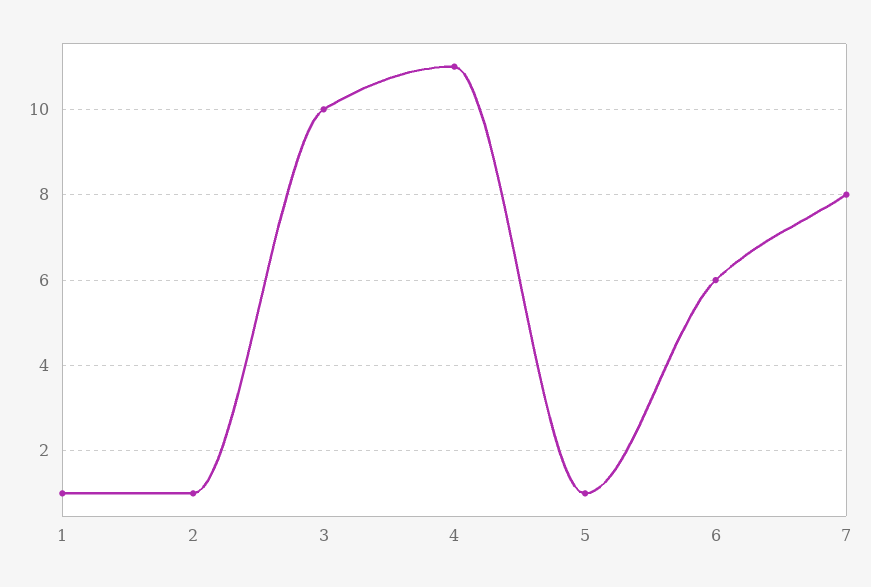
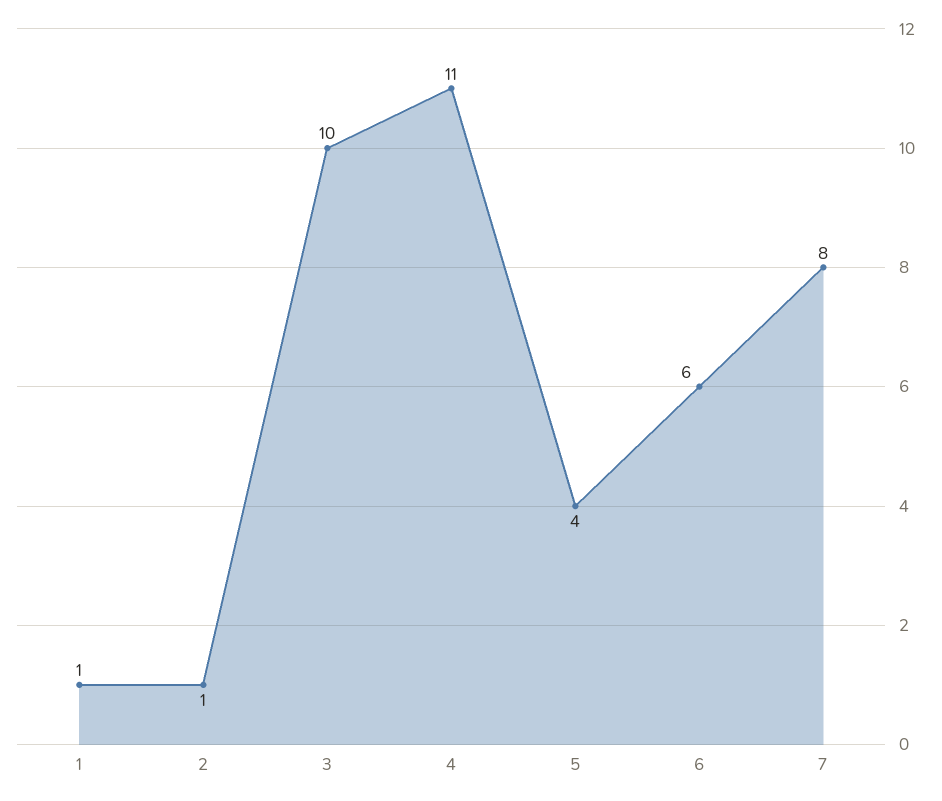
5: 1 -> 4

